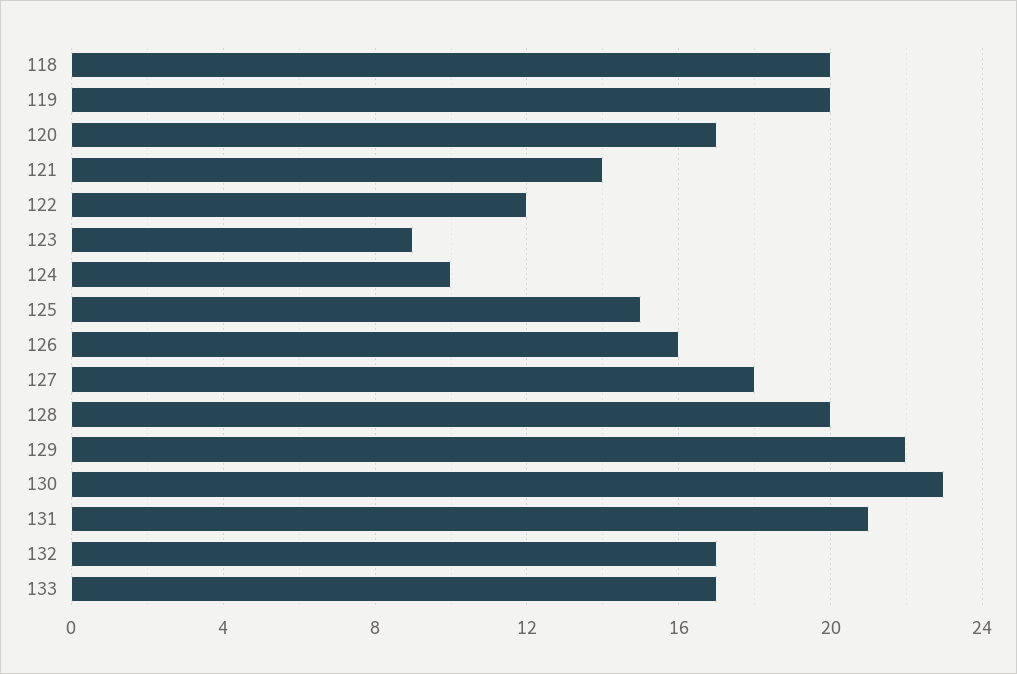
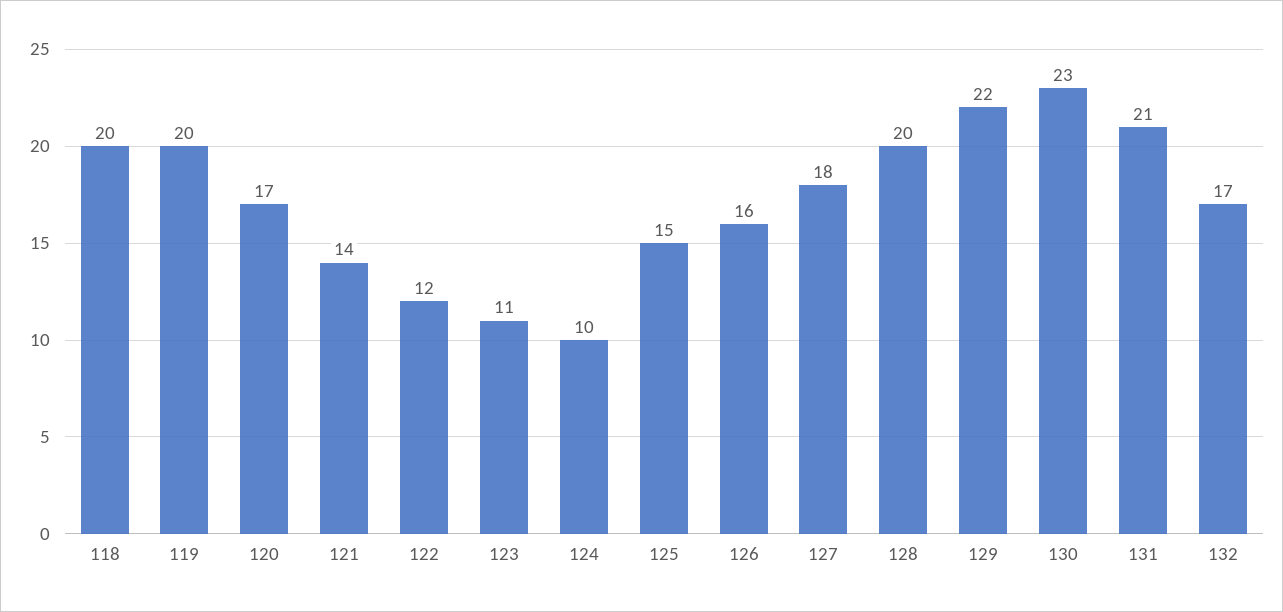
123: 9 -> 11
133: 17 -> none

